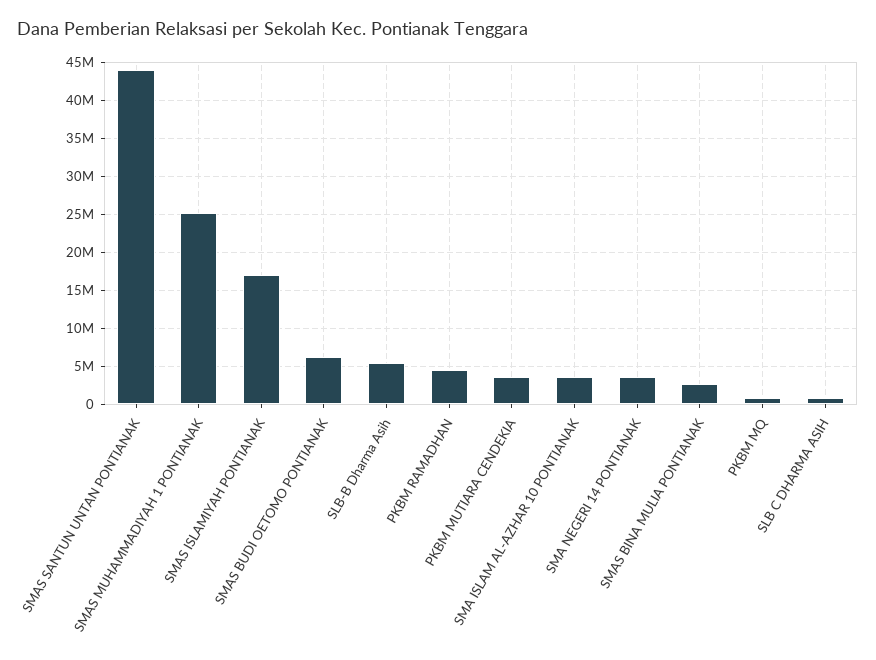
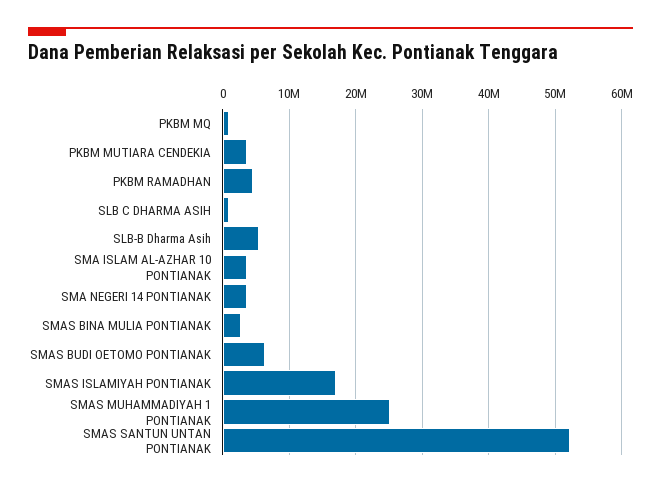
SMAS SANTUN UNTAN PONTIANAK: 44000000 -> 52000000

